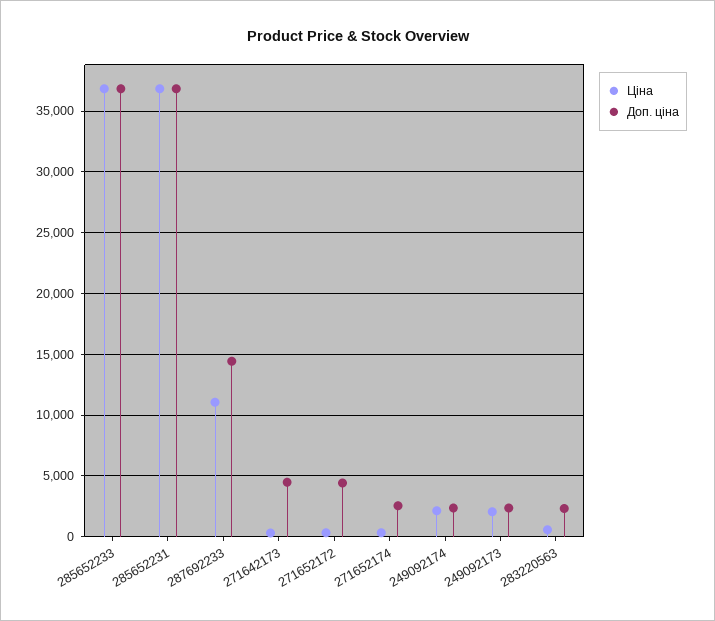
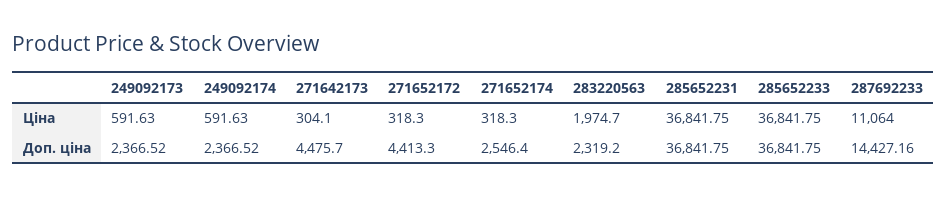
Ціна, 249092174: 2000 -> 591.63
Ціна, 249092173: 2000 -> 591.63
Ціна, 283220563: 500 -> 1974.7

